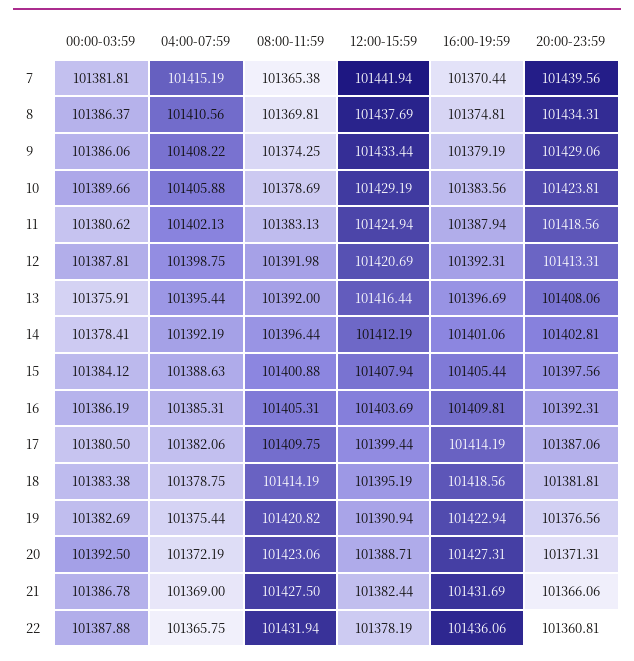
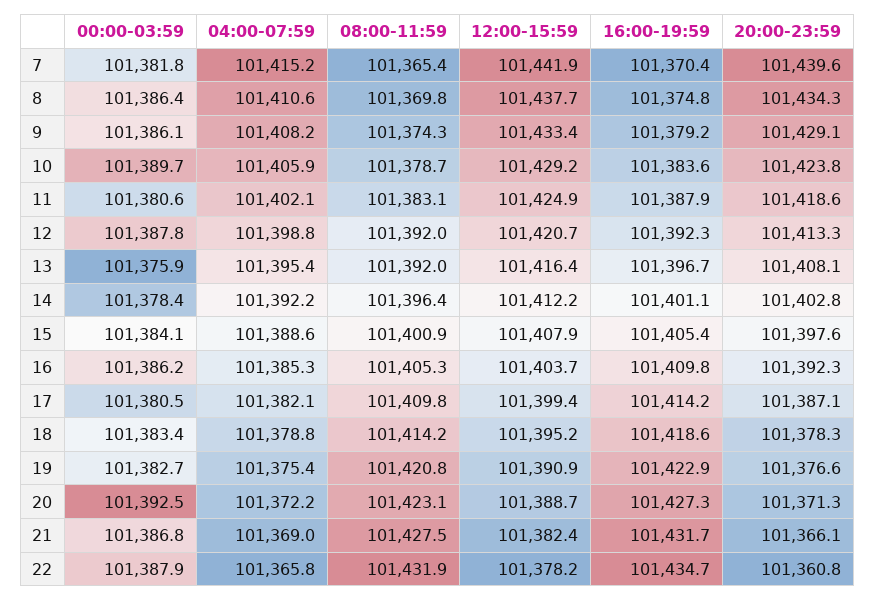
20:00-23:59, 18: 101381.81 -> 101378.3
16:00-19:59, 22: 101436.06 -> 101434.7

